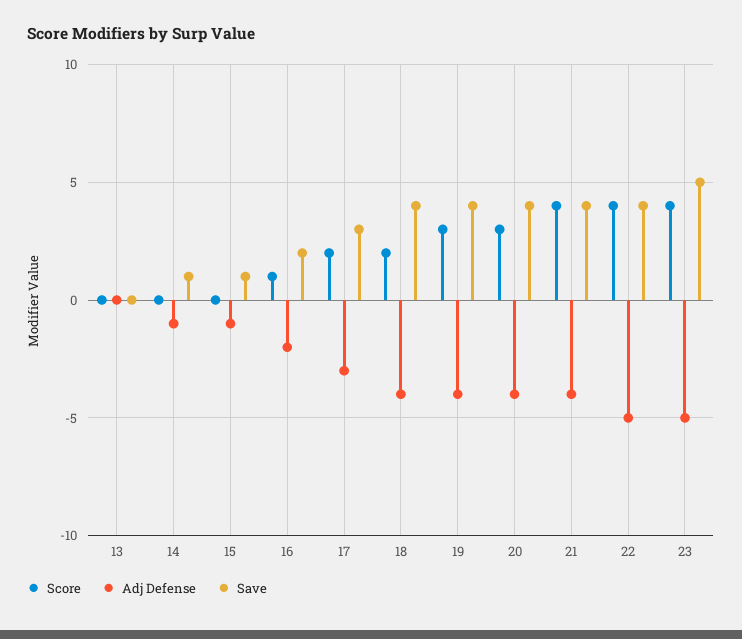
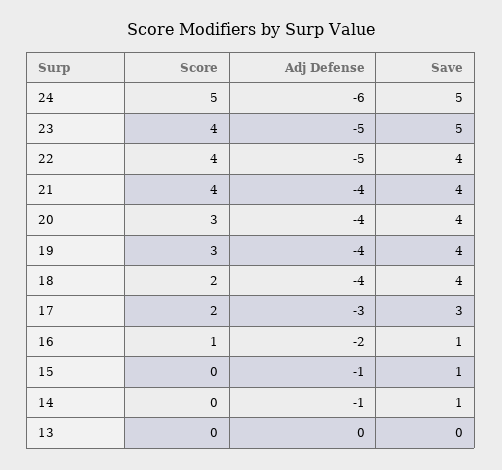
Save, 16: 2 -> 1
Score, 24: none -> 5
Adj Defense, 24: none -> -6
Save, 24: none -> 5

